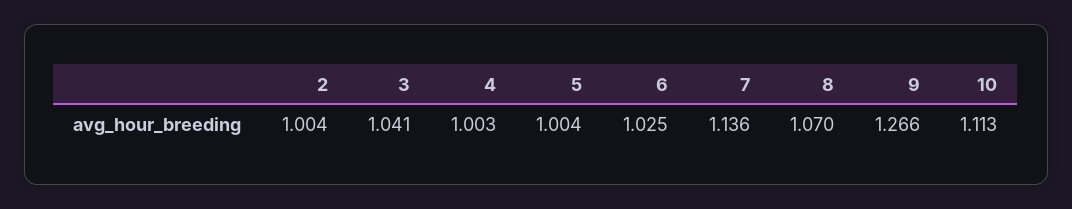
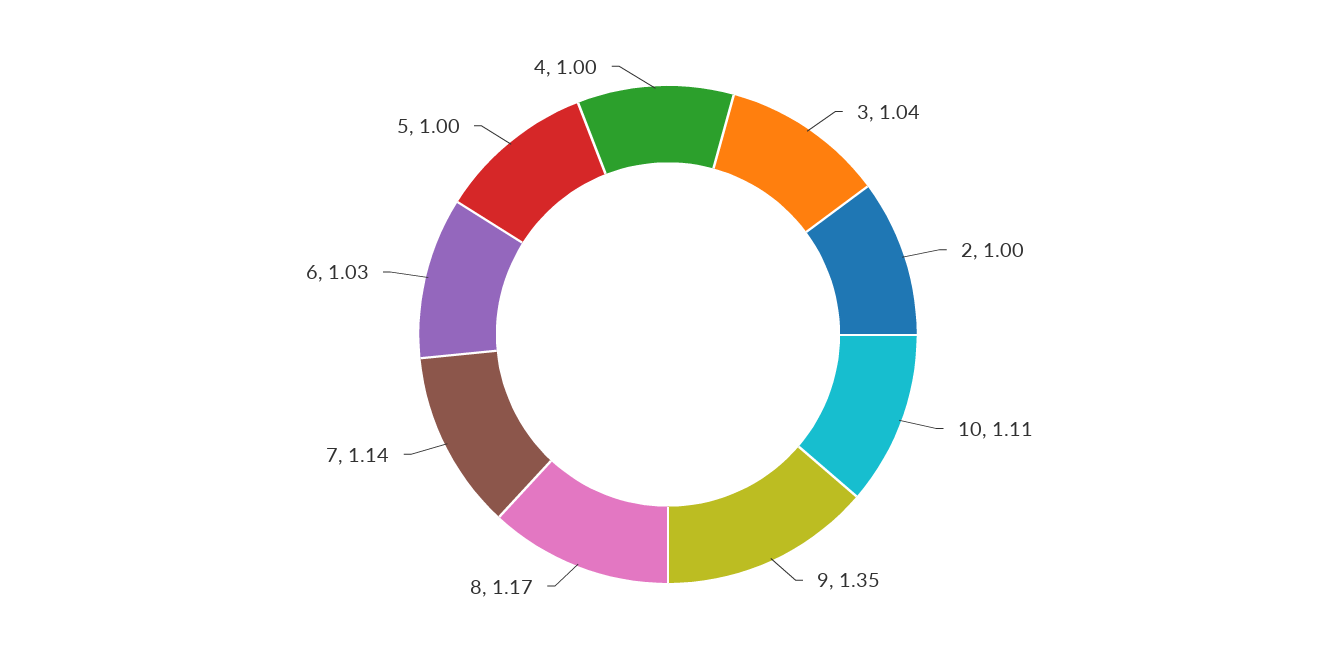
8: 1.07 -> 1.17
9: 1.266 -> 1.35

